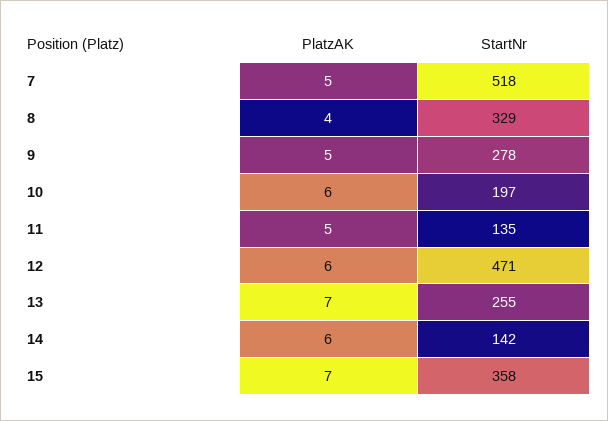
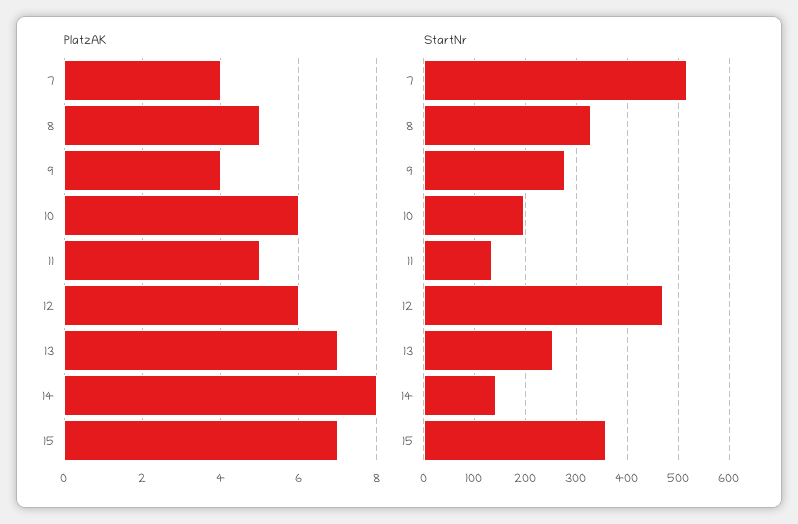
PlatzAK, 7: 5 -> 4
PlatzAK, 8: 4 -> 5
PlatzAK, 9: 5 -> 4
PlatzAK, 14: 6 -> 8

